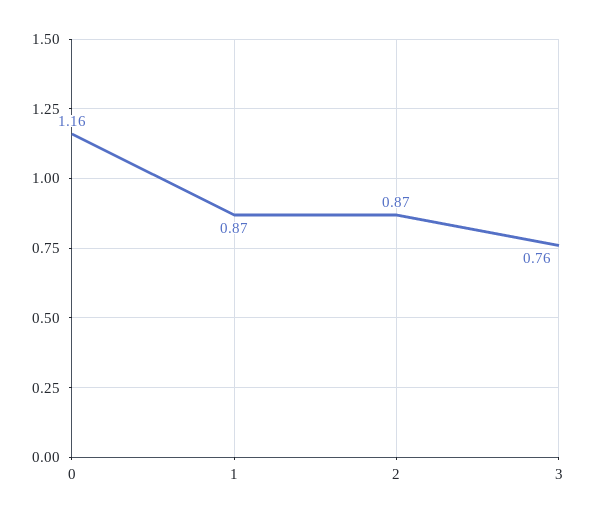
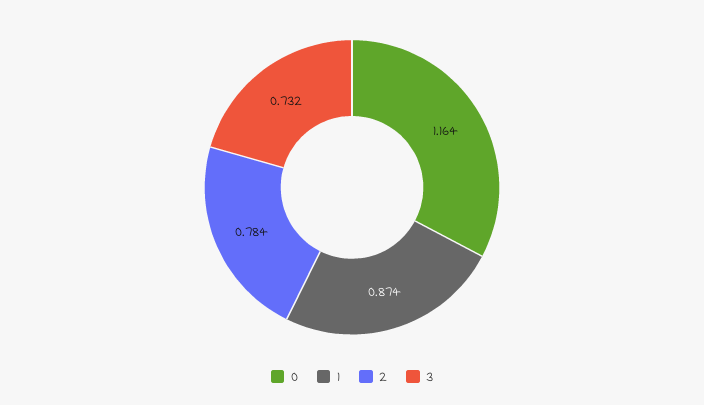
2: 0.87 -> 0.784
3: 0.76 -> 0.732

